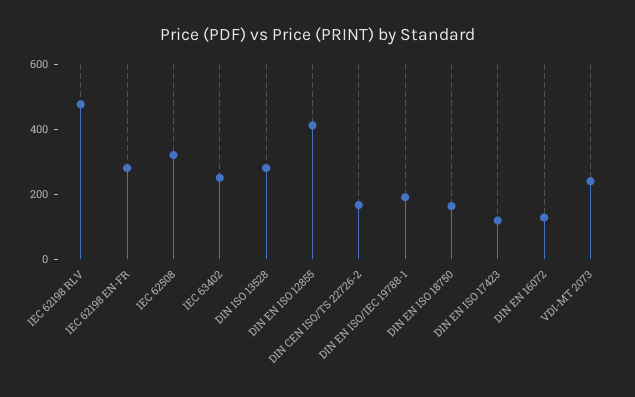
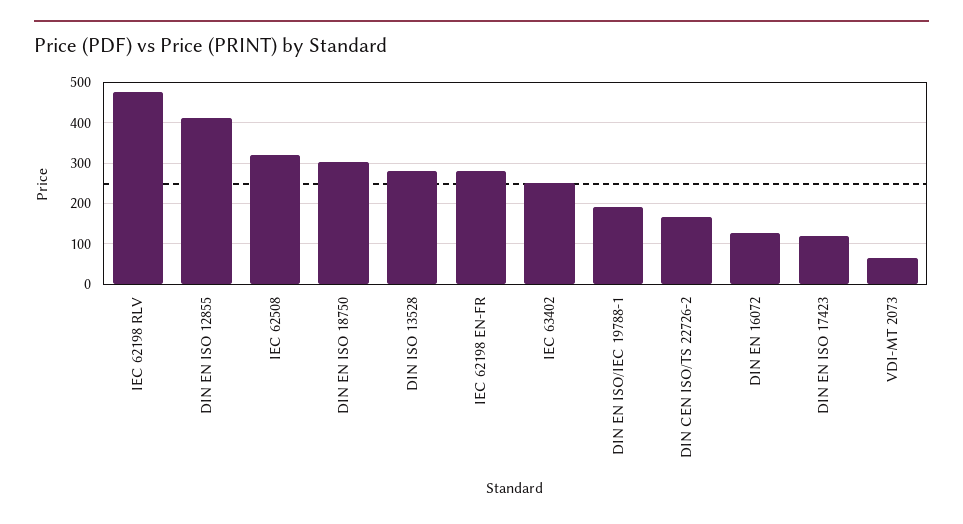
DIN EN ISO 18750: 150 -> 300
VDI-MT 2073: 250 -> 60

